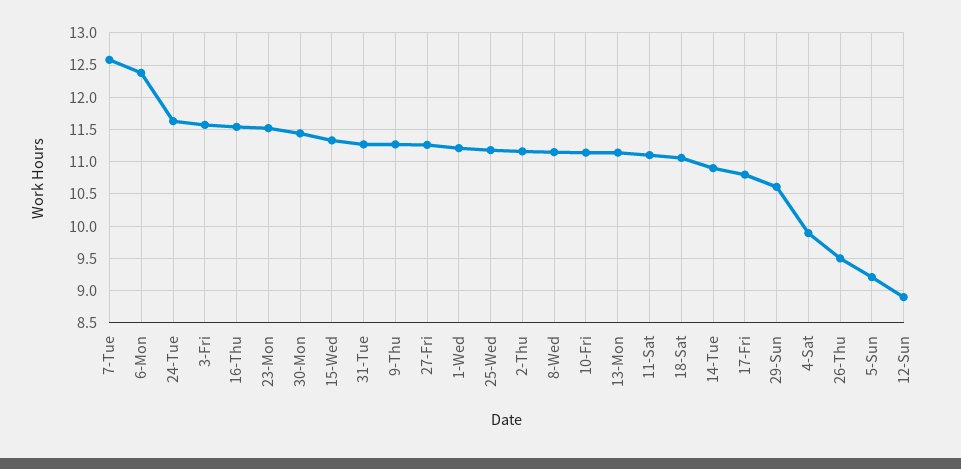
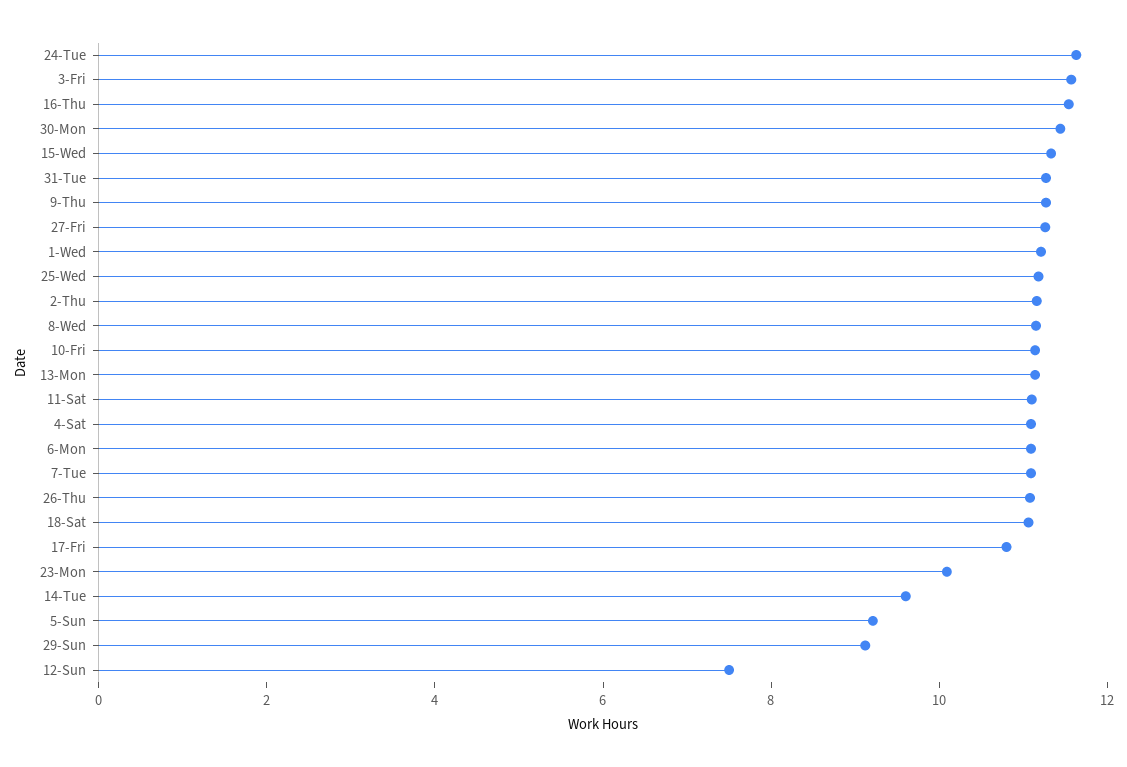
7-Tue: 12.6 -> 11
6-Mon: 12.4 -> 11
23-Mon: 11.5 -> 10
14-Tue: 10.9 -> 9.5
29-Sun: 10.6 -> 9
4-Sat: 9.9 -> 11
26-Thu: 9.5 -> 11
12-Sun: 8.9 -> 7.5

